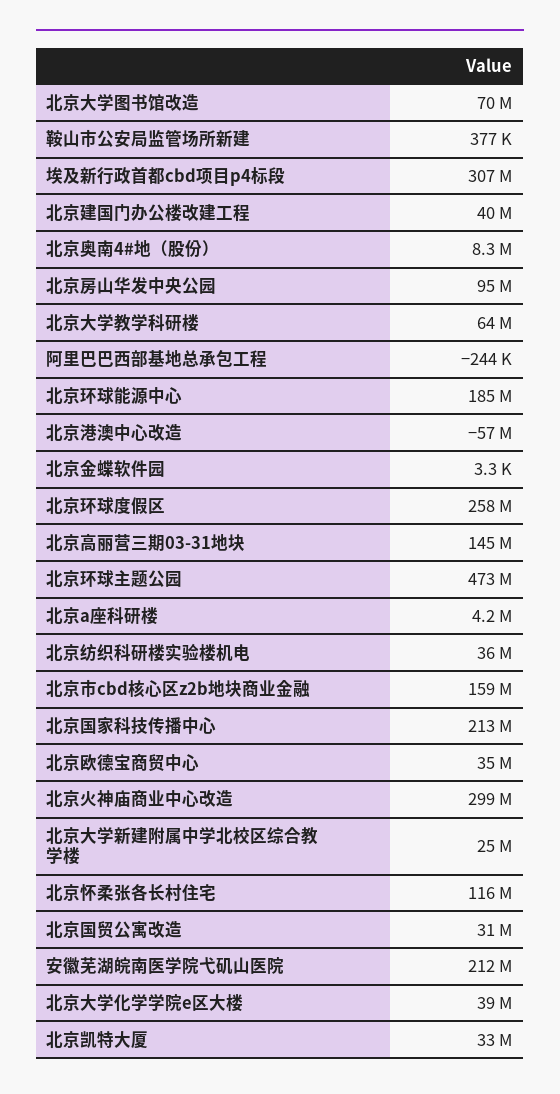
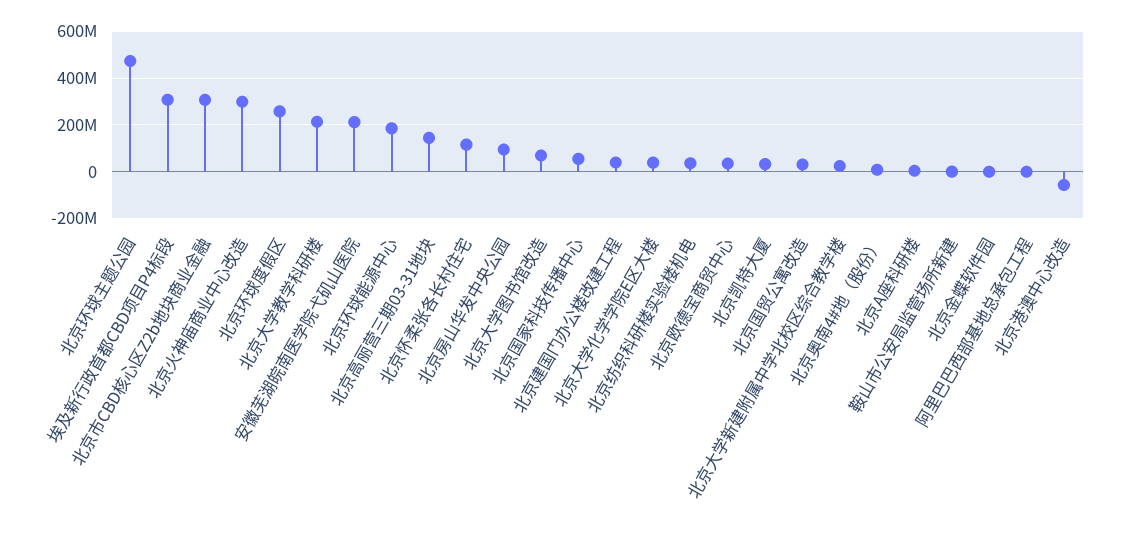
北京大学教学科研楼: 64000000 -> 200000000
北京市cbd核心区z2b地块商业金融: 159000000 -> 300000000
北京国家科技传播中心: 213000000 -> 50000000

